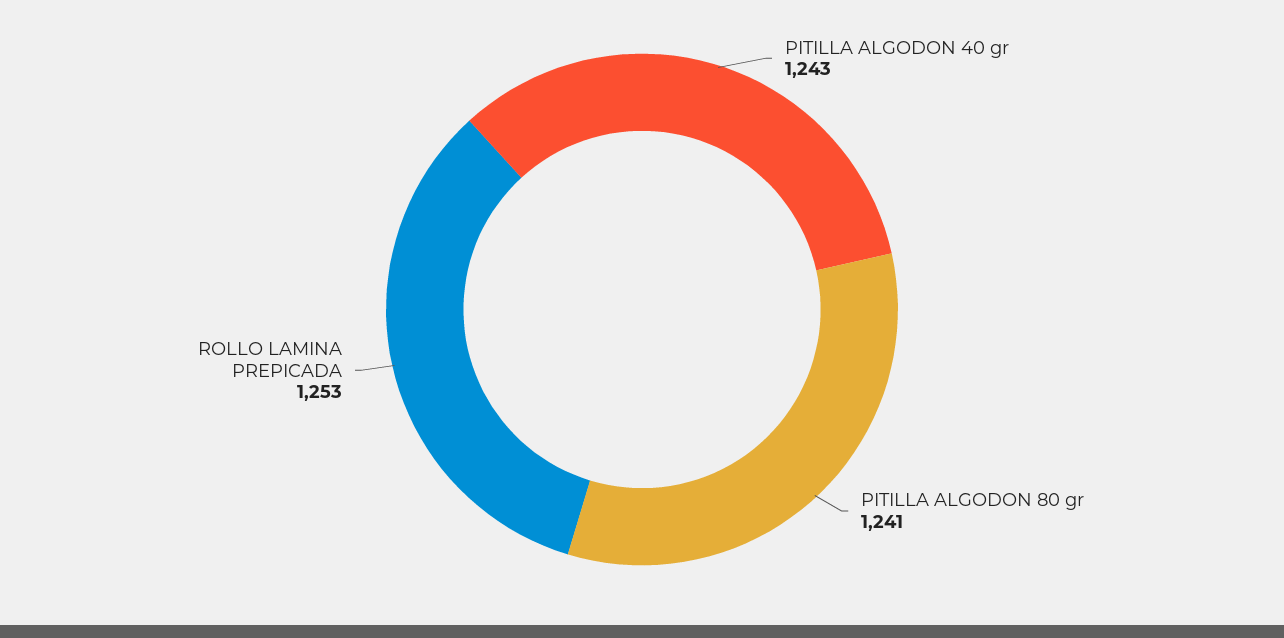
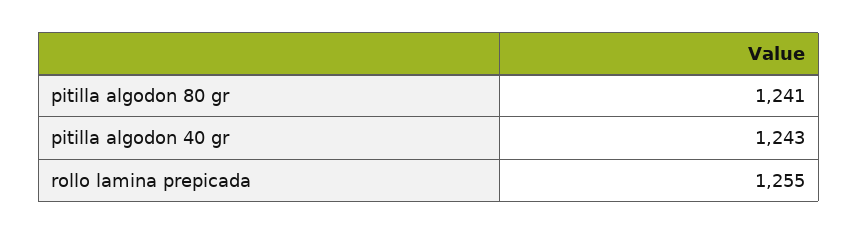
ROLLO LAMINA PREPICADA: 1253 -> 1255

